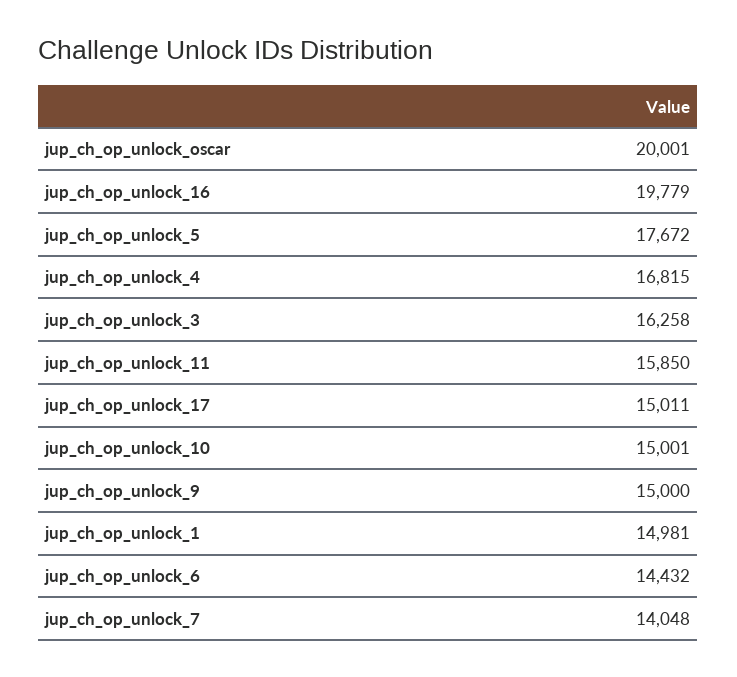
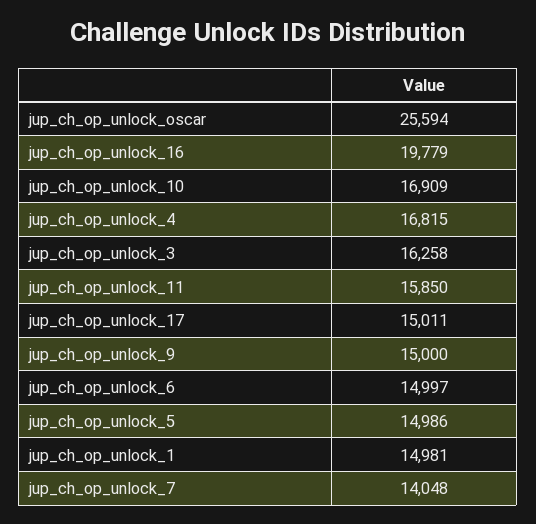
jup_ch_op_unlock_oscar: 20001 -> 25594
jup_ch_op_unlock_5: 17672 -> 14986
jup_ch_op_unlock_10: 15001 -> 16909
jup_ch_op_unlock_6: 14432 -> 14997

